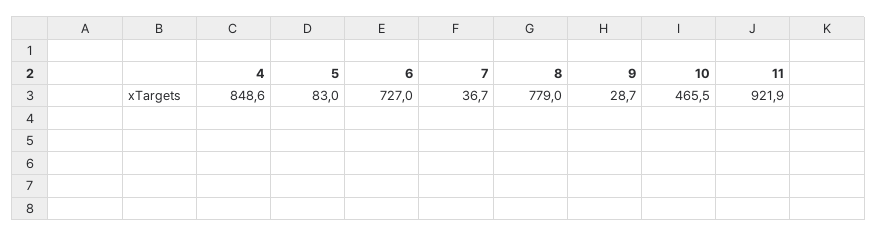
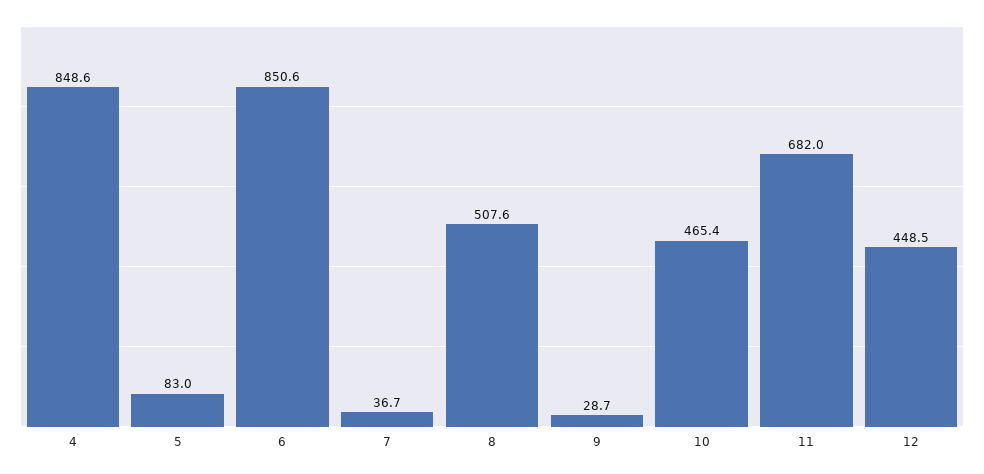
6: 727 -> 850.6
8: 779 -> 507.6
10: 465.5 -> 465.4
11: 921.9 -> 682
12: none -> 448.5

